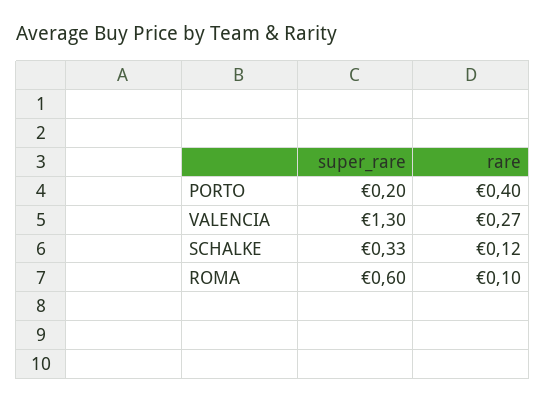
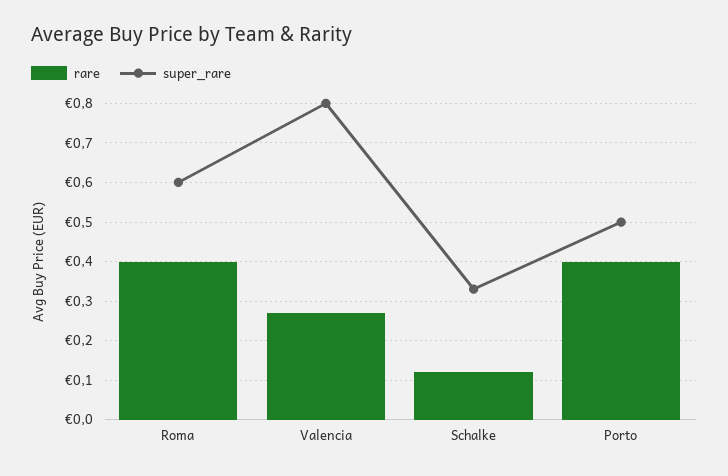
super_rare, PORTO: 0.2 -> 0.5
super_rare, VALENCIA: 1.3 -> 0.8
rare, ROMA: 0.1 -> 0.4

